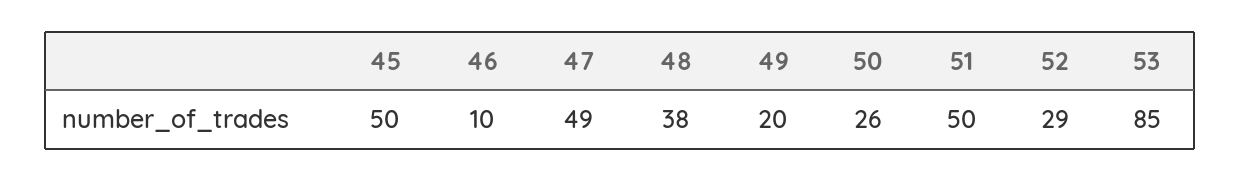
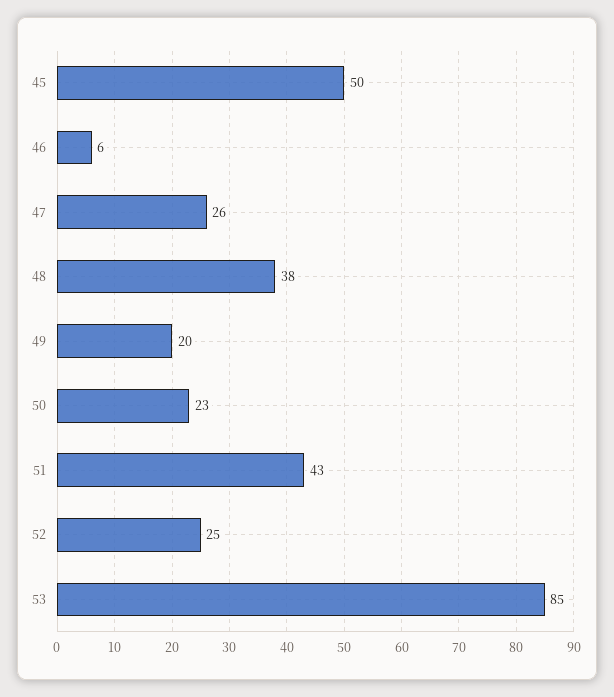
46: 10 -> 6
47: 49 -> 26
50: 26 -> 23
51: 50 -> 43
52: 29 -> 25

